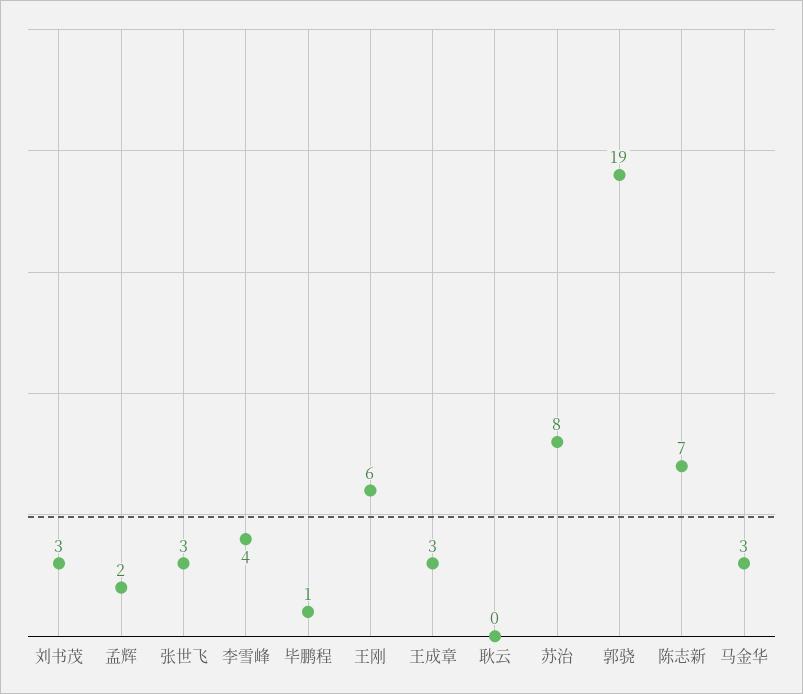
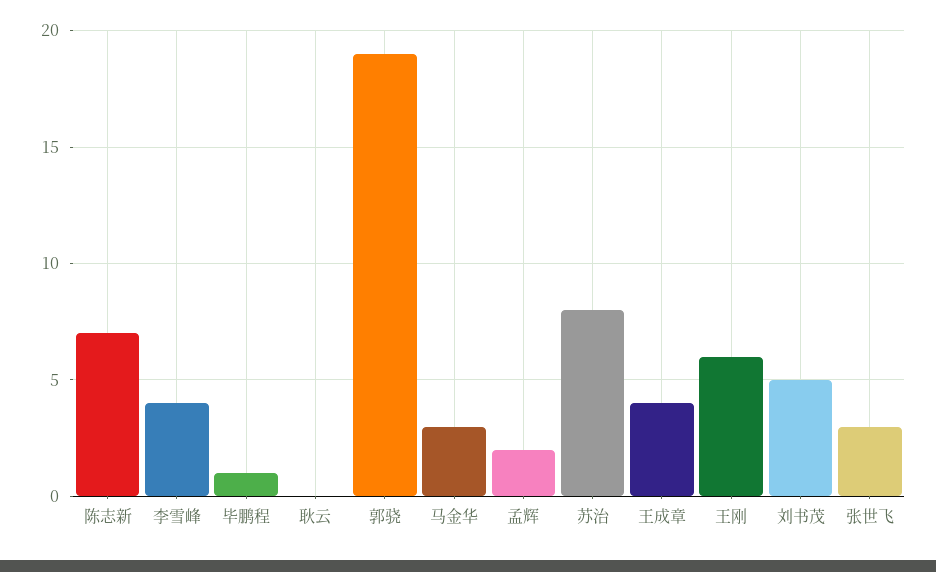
刘书茂: 3 -> 5
王成章: 3 -> 4

